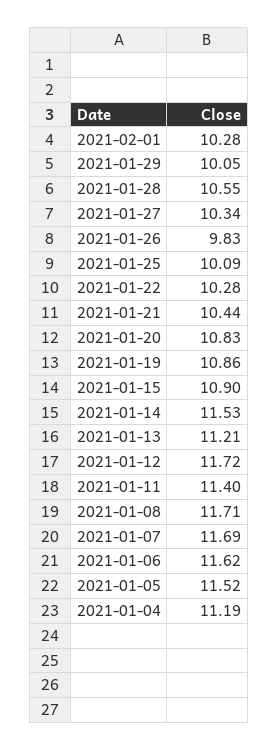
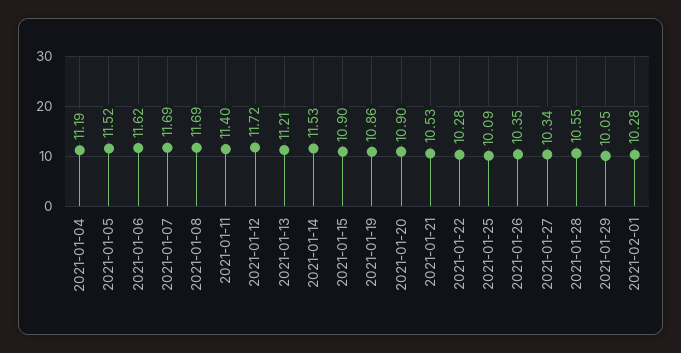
2021-01-26: 9.83 -> 10.35
2021-01-21: 10.44 -> 10.53
2021-01-20: 10.83 -> 10.9
2021-01-08: 11.71 -> 11.69

